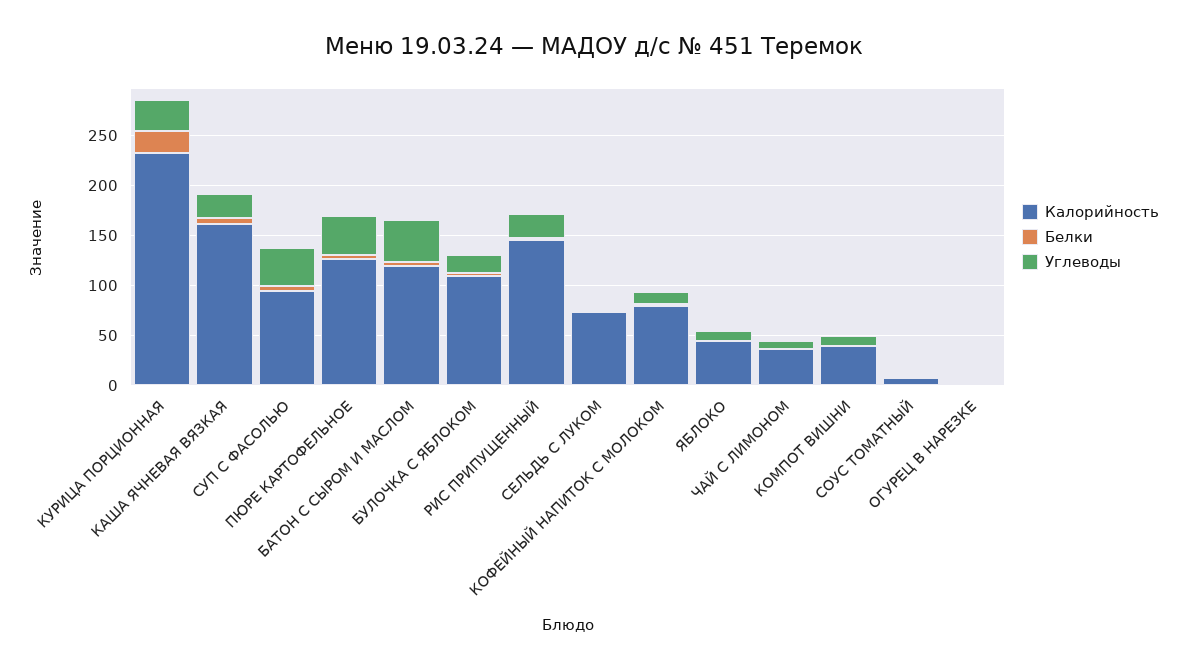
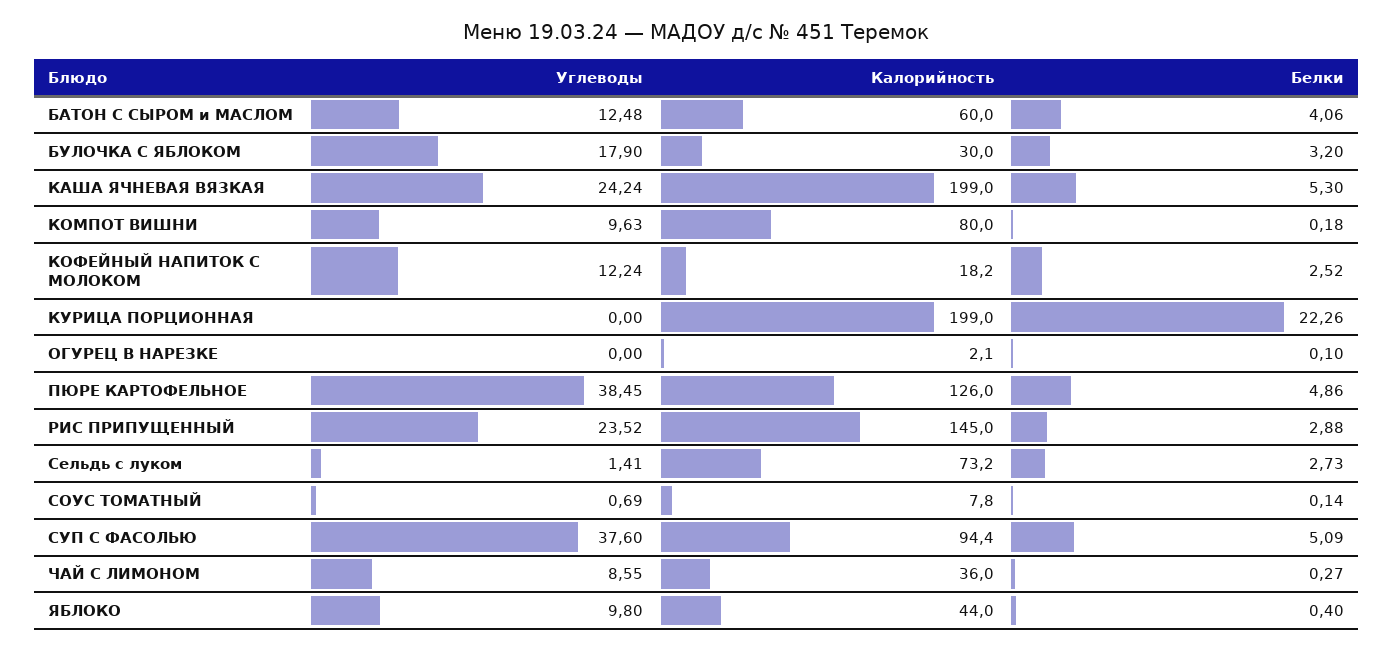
Калорийность, КУРИЦА ПОРЦИОННАЯ: 230 -> 199
Углеводы, КУРИЦА ПОРЦИОННАЯ: 30 -> 0
Калорийность, КАША ЯЧНЕВАЯ ВЯЗКАЯ: 160 -> 199
Калорийность, БАТОН С СЫРОМ И МАСЛОМ: 120 -> 60
Углеводы, БАТОН С СЫРОМ И МАСЛОМ: 40 -> 12.48
Калорийность, БУЛОЧКА С ЯБЛОКОМ: 110 -> 30
Калорийность, КОФЕЙНЫЙ НАПИТОК С МОЛОКОМ: 80 -> 18.2
Калорийность, КОМПОТ ВИШНИ: 40 -> 80

